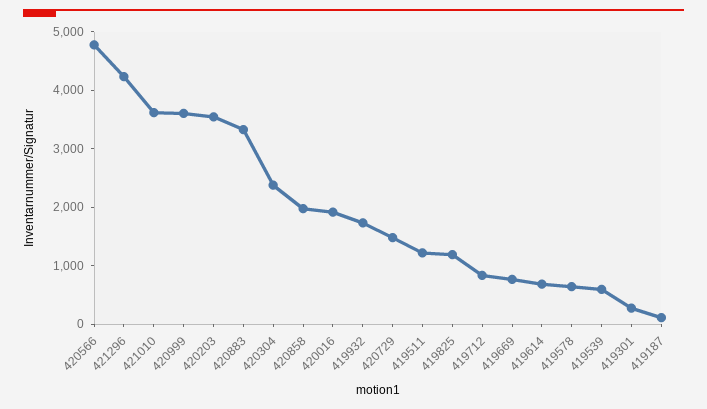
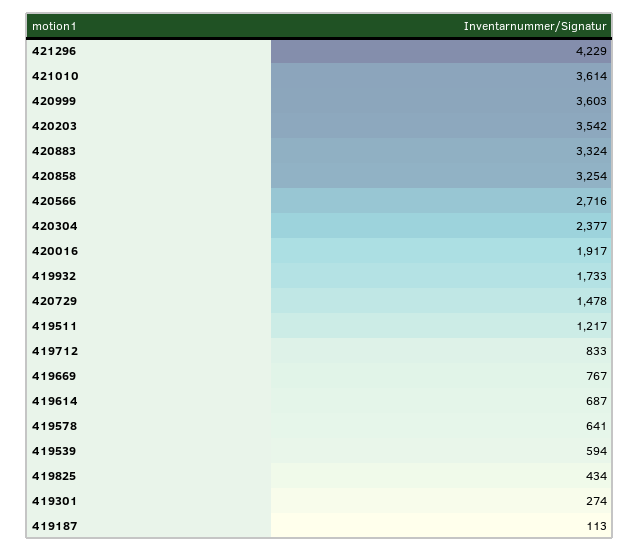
420566: 4800 -> 2716
420858: 2000 -> 3254
419825: 1200 -> 434

